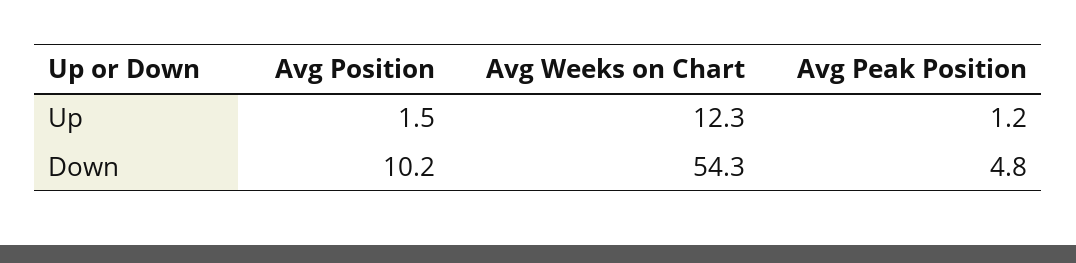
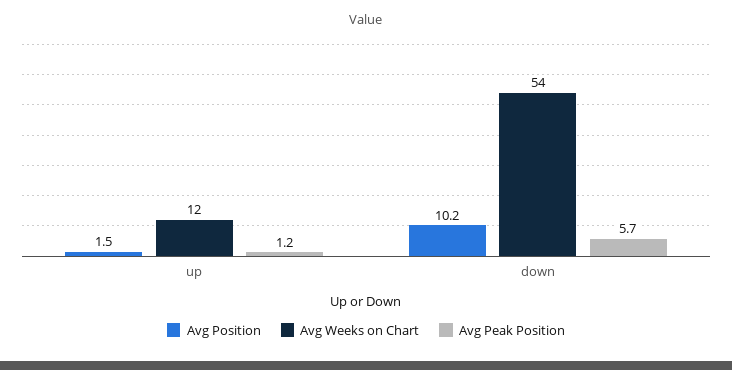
Avg Peak Position, Down: 4.8 -> 5.7

